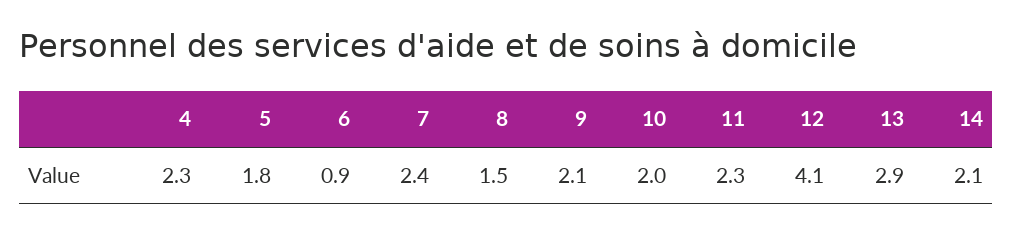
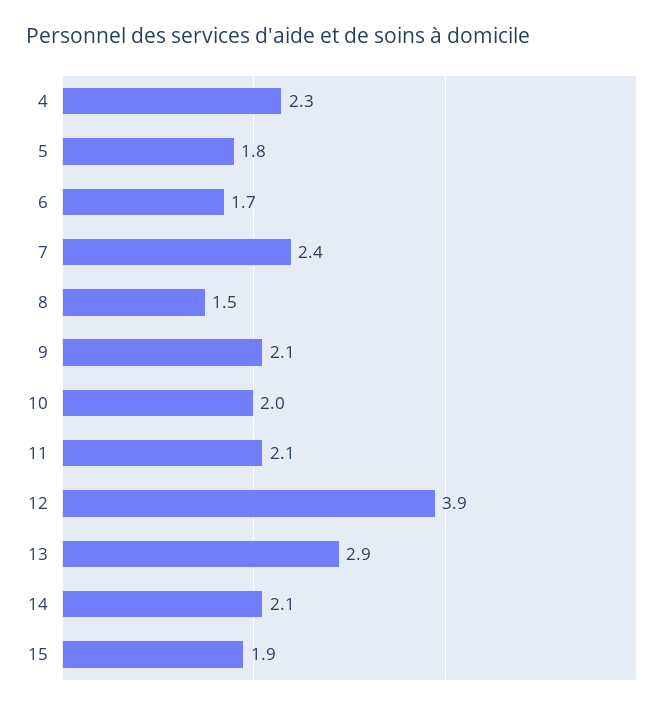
6: 0.9 -> 1.7
11: 2.3 -> 2.1
12: 4.1 -> 3.9
15: none -> 1.9

